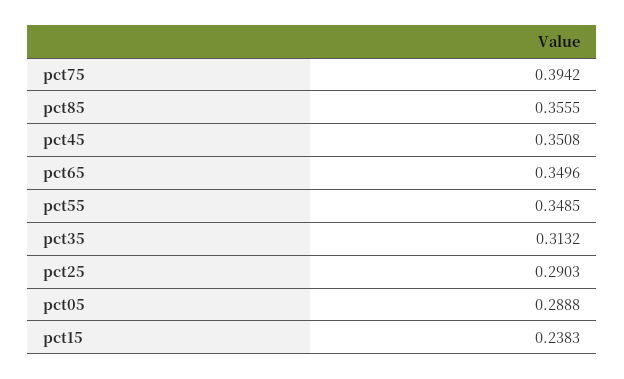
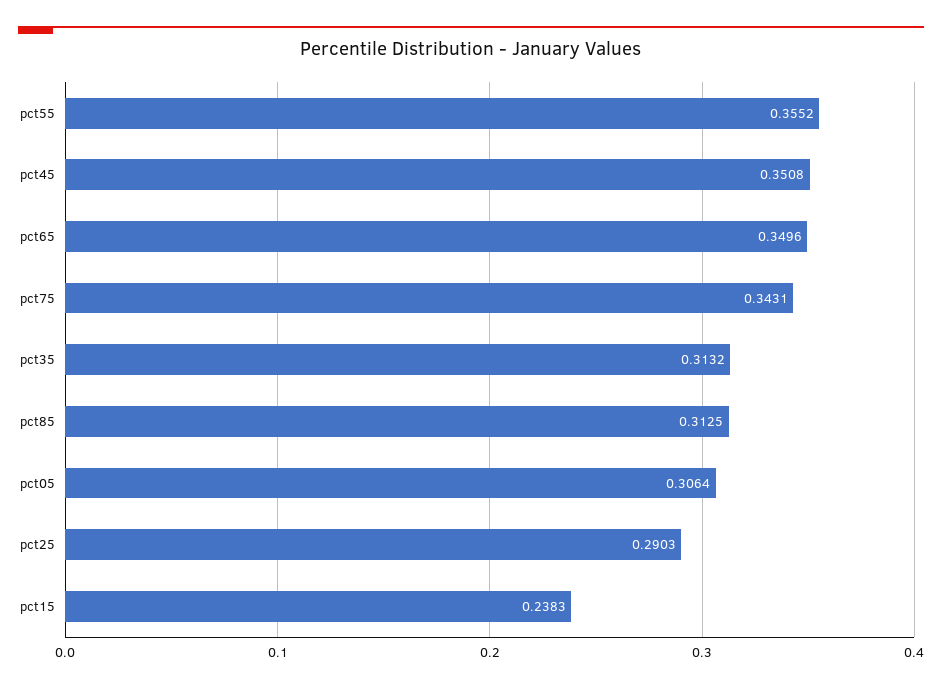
pct75: 0.3942 -> 0.3431
pct85: 0.3555 -> 0.3125
pct55: 0.3485 -> 0.3552
pct05: 0.2888 -> 0.3064

